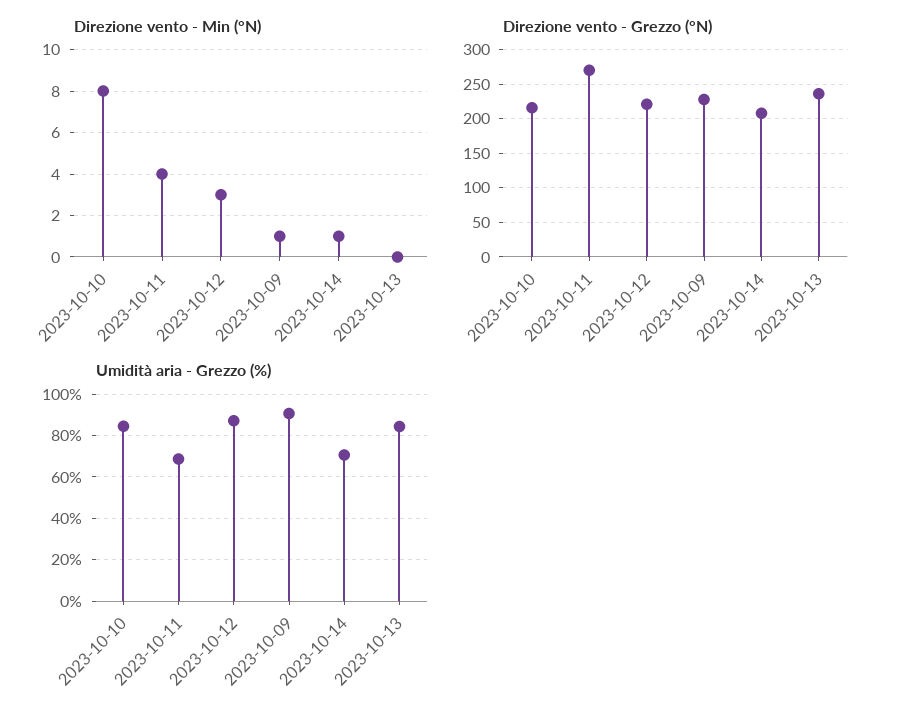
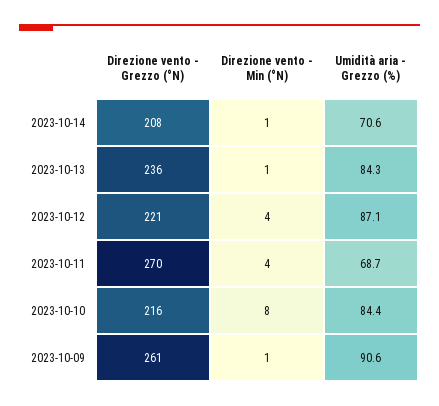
Direzione vento - Min (°N), 2023-10-12: 3 -> 4
Direzione vento - Min (°N), 2023-10-13: 0 -> 1
Direzione vento - Grezzo (°N), 2023-10-09: 230 -> 261

